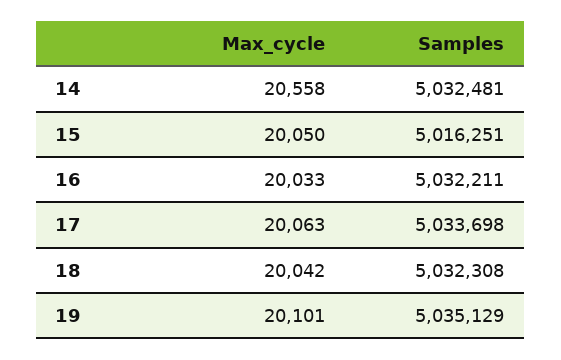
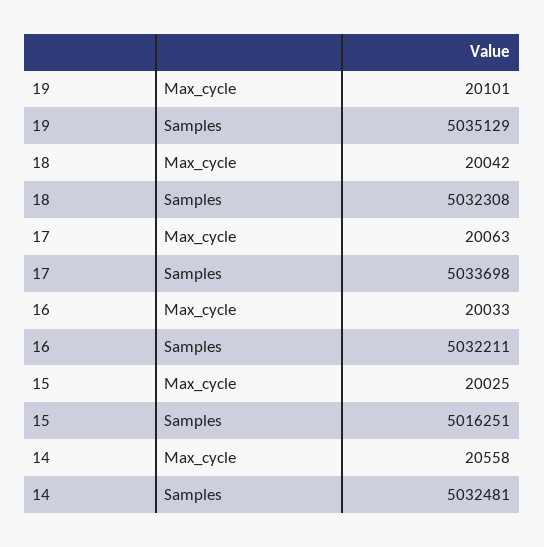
Max_cycle, 15: 20050 -> 20025

